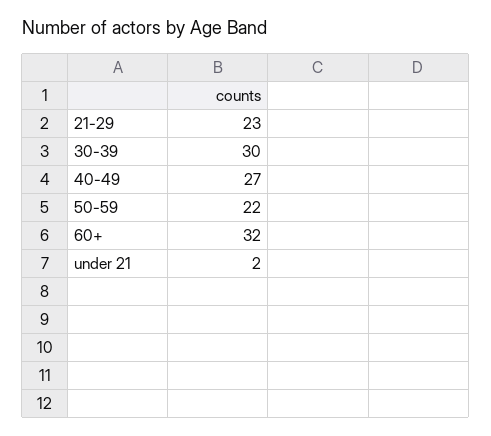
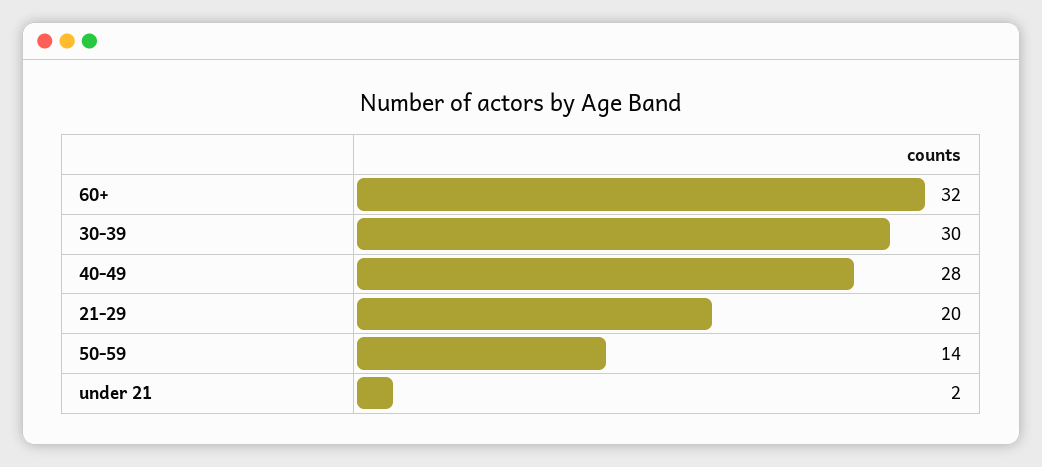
21-29: 23 -> 20
40-49: 27 -> 28
50-59: 22 -> 14

